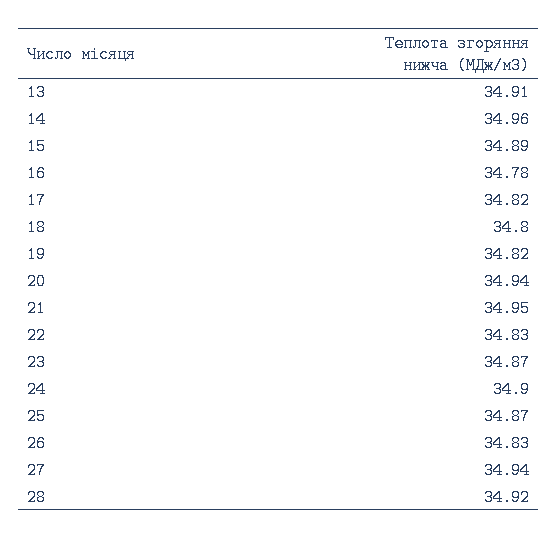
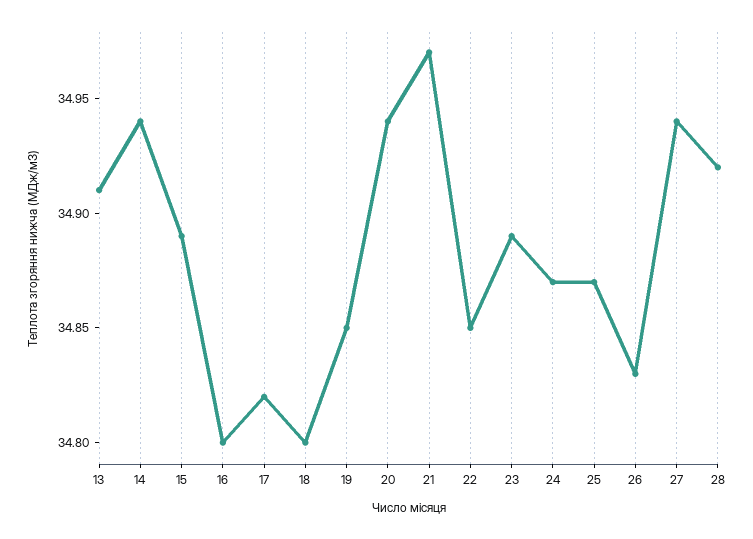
14: 34.96 -> 34.94
16: 34.78 -> 34.8
19: 34.82 -> 34.85
21: 34.95 -> 34.97
22: 34.83 -> 34.85
23: 34.87 -> 34.89
24: 34.9 -> 34.87

